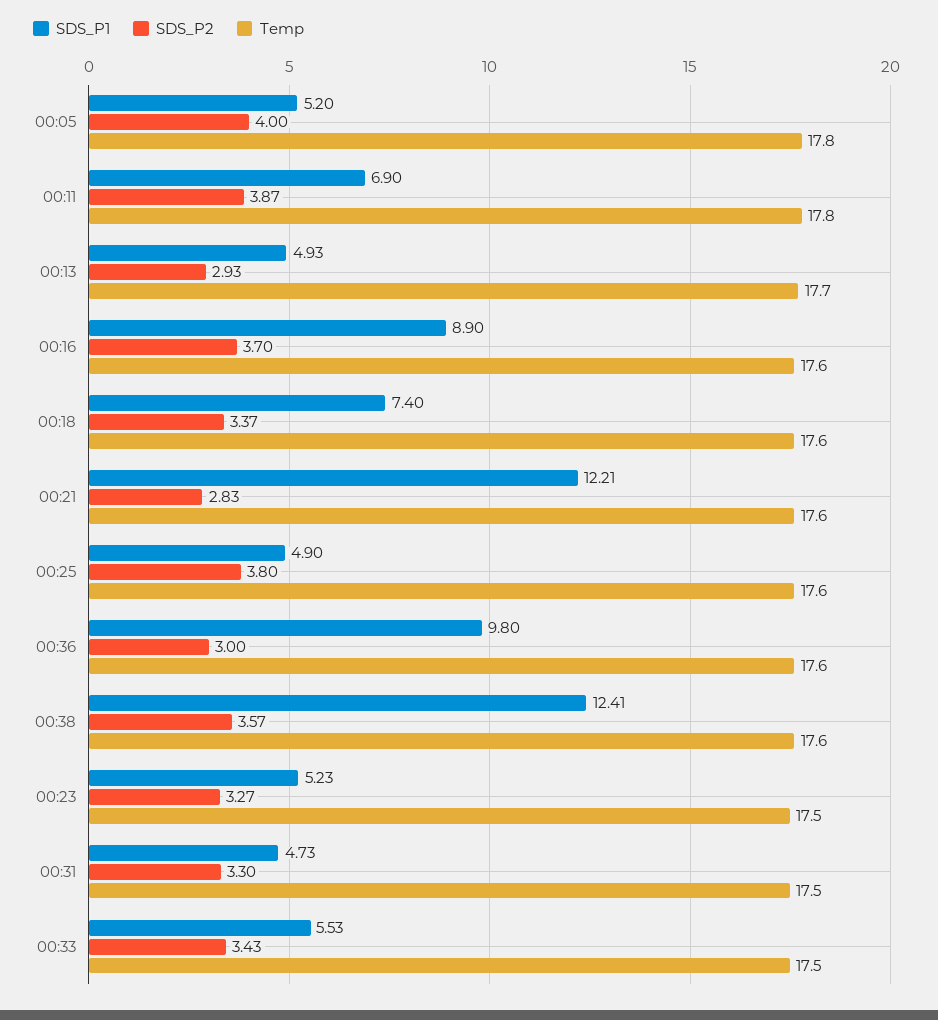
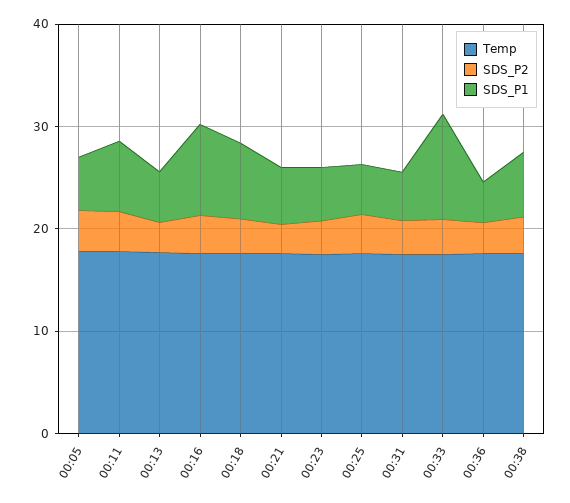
SDS_P1, 00:21: 12.21 -> 6
SDS_P1, 00:36: 9.8 -> 4
SDS_P1, 00:38: 12.41 -> 6
SDS_P1, 00:33: 5.53 -> 10

